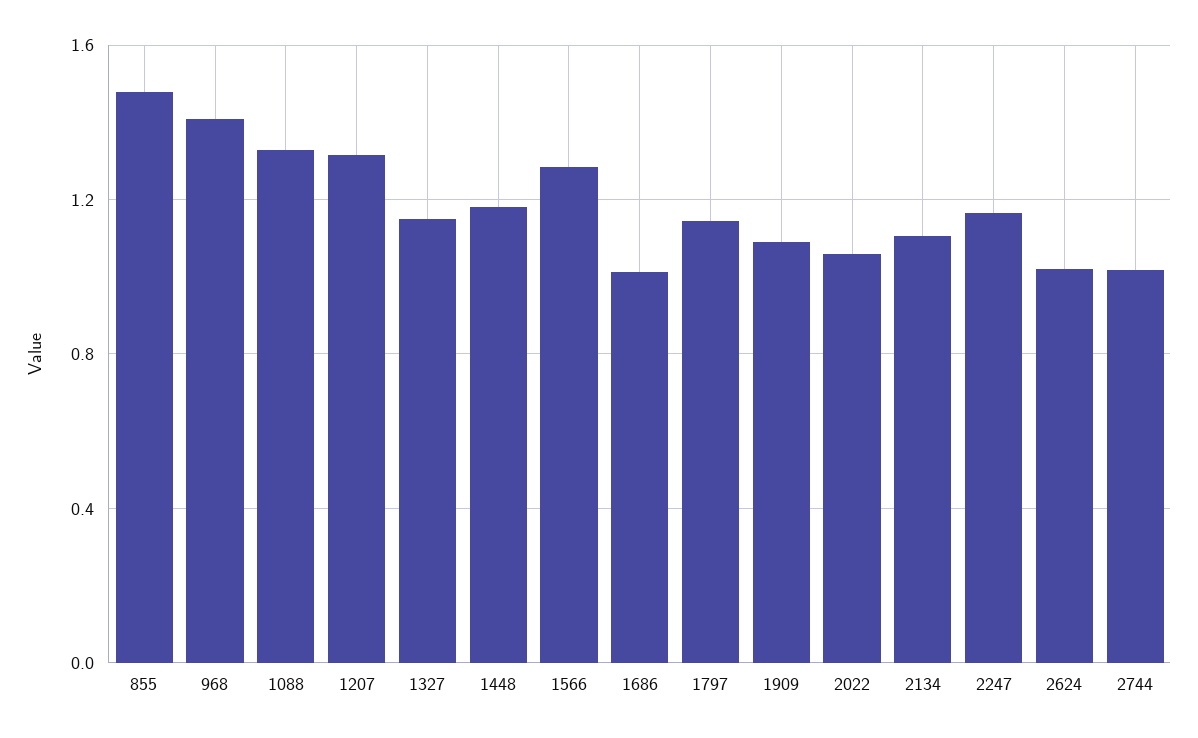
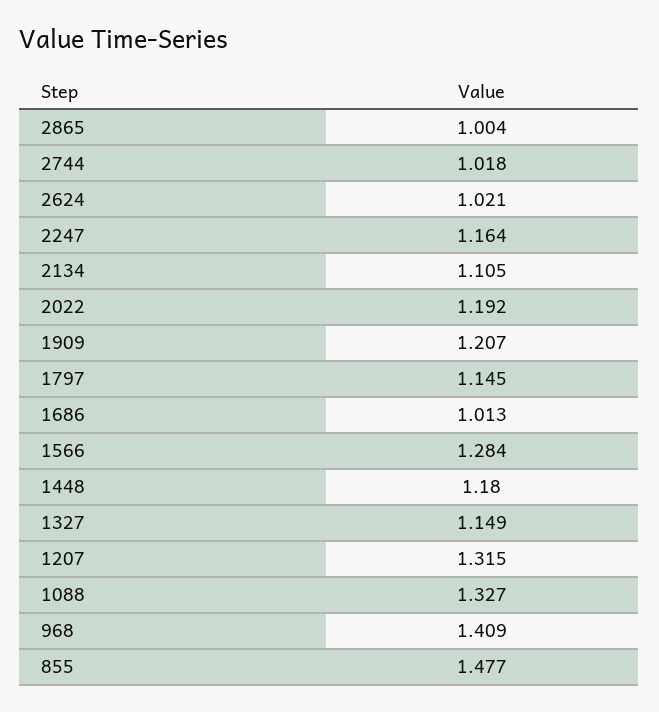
1909: 1.1 -> 1.207
2022: 1.05 -> 1.192
2865: none -> 1.004

